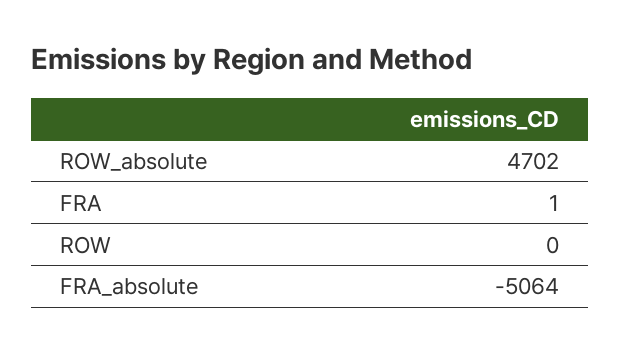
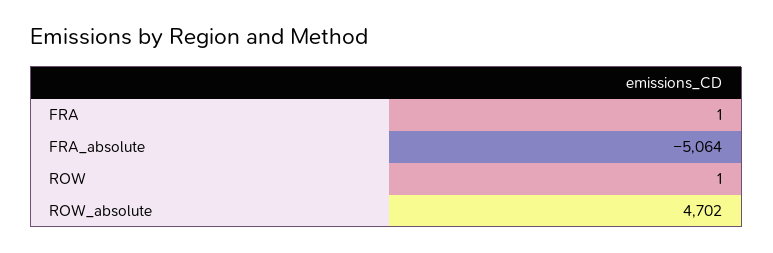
ROW: 0 -> 1

